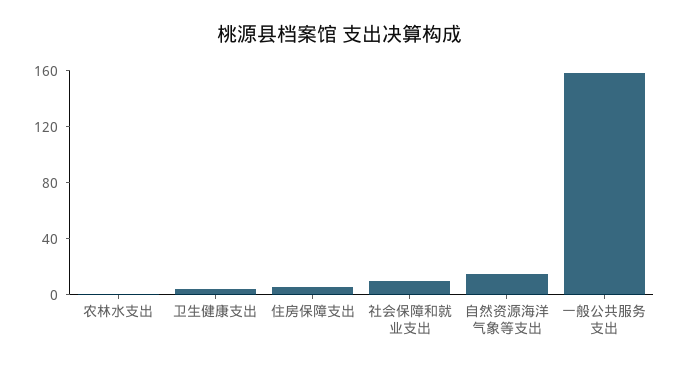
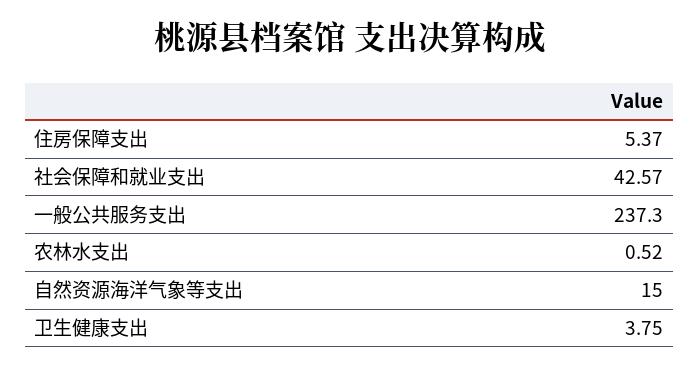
社会保障和就业支出: 10 -> 42.57
一般公共服务支出: 160 -> 237.3

